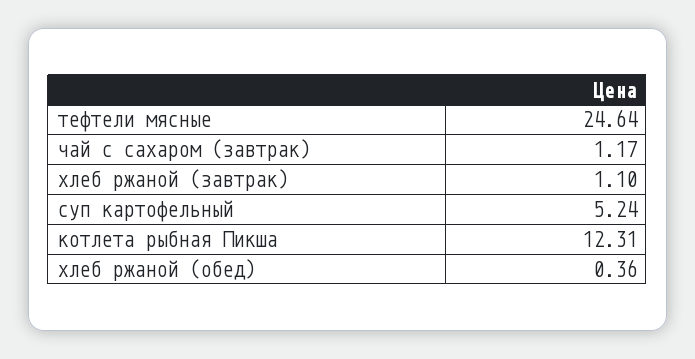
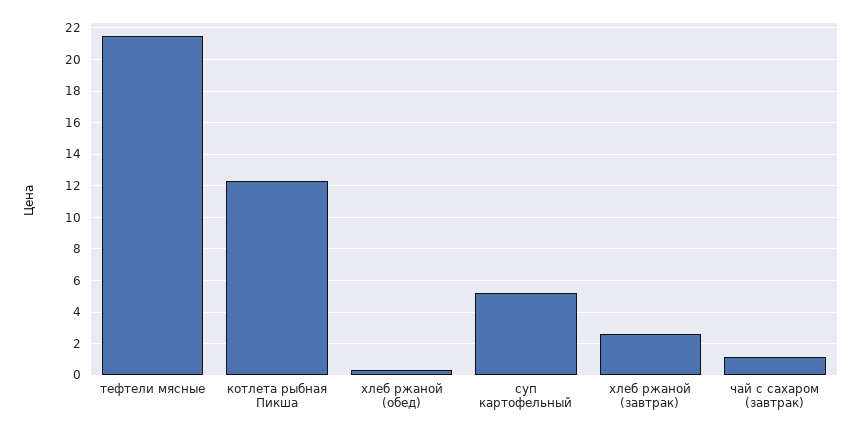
тефтели мясные: 24.64 -> 21.5
хлеб ржаной (завтрак): 1.1 -> 2.5

